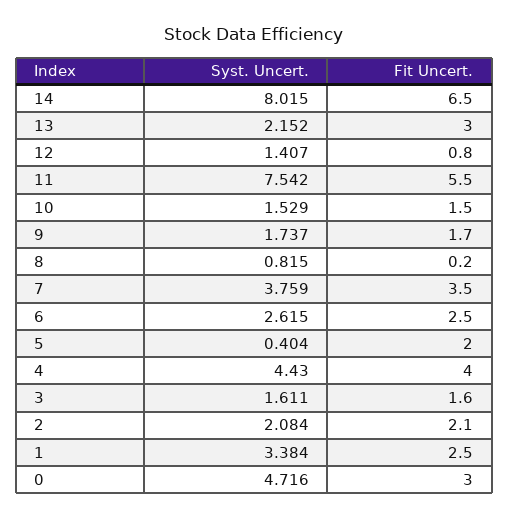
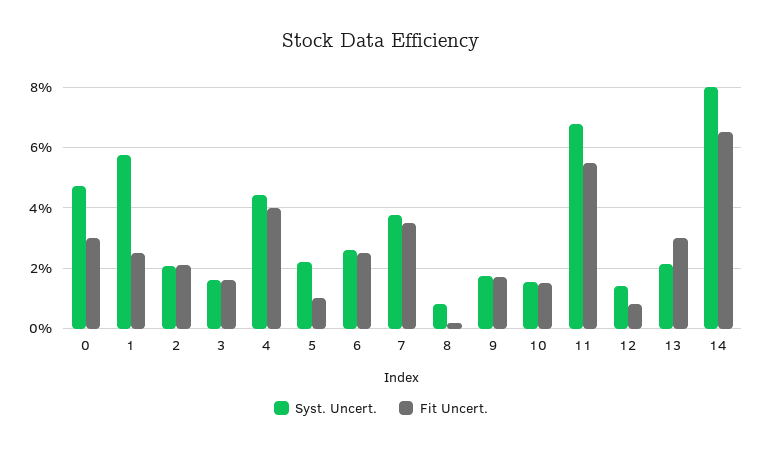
Syst. Uncert., 11: 7.542 -> 6.8
Syst. Uncert., 5: 0.404 -> 2.2
Fit Uncert., 5: 2 -> 1
Syst. Uncert., 1: 3.384 -> 5.8

